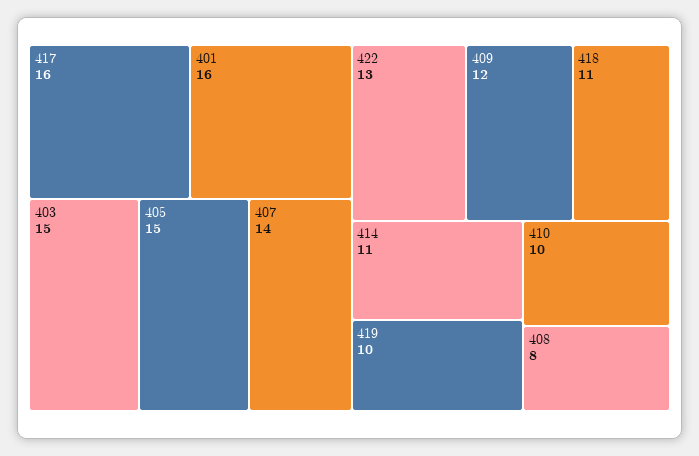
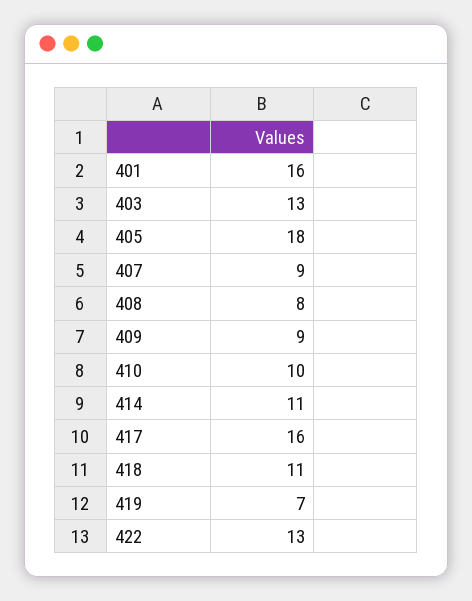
403: 15 -> 13
405: 15 -> 18
407: 14 -> 9
409: 12 -> 9
419: 10 -> 7

